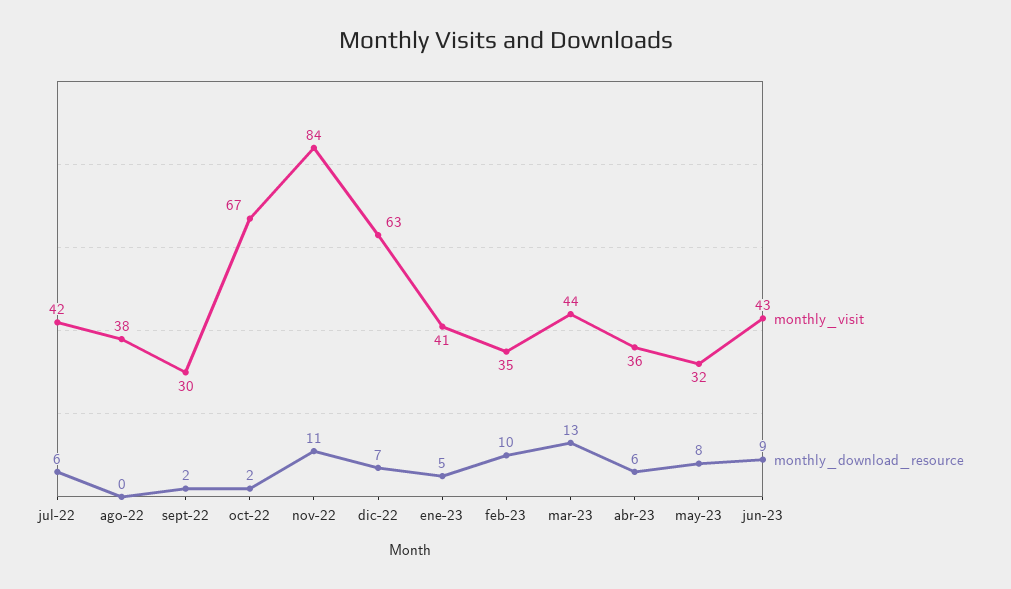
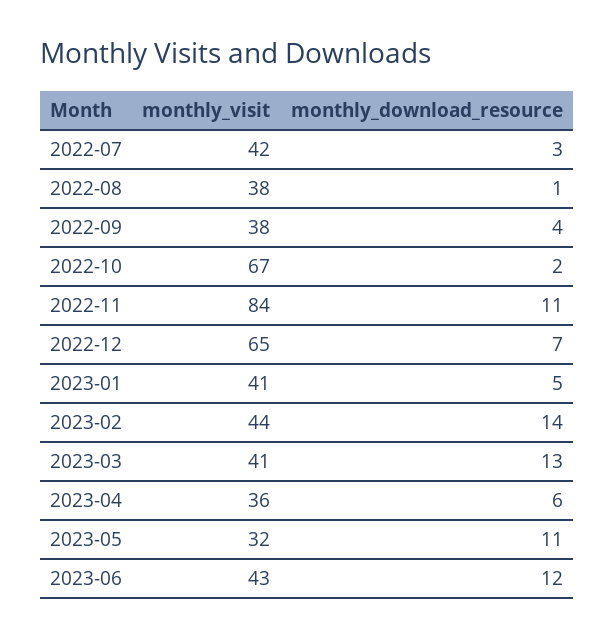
monthly_download_resource, jul-22: 6 -> 3
monthly_download_resource, ago-22: 0 -> 1
monthly_visit, sept-22: 30 -> 38
monthly_download_resource, sept-22: 2 -> 4
monthly_visit, dic-22: 63 -> 65
monthly_visit, feb-23: 35 -> 44
monthly_download_resource, feb-23: 10 -> 14
monthly_visit, mar-23: 44 -> 41
monthly_download_resource, may-23: 8 -> 11
monthly_download_resource, jun-23: 9 -> 12

